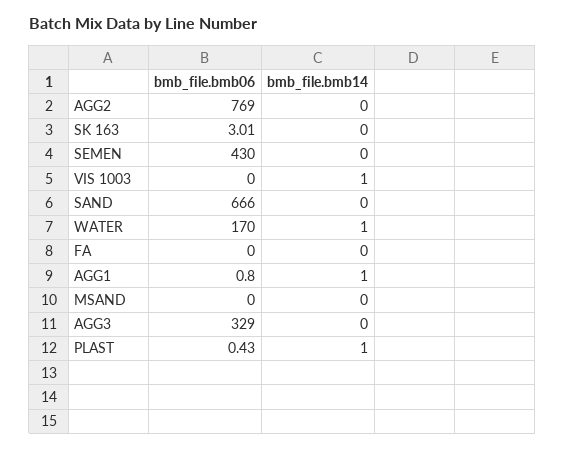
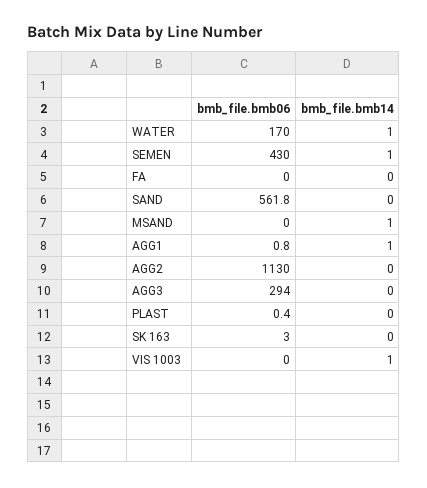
bmb_file.bmb06, AGG2: 769 -> 1130
bmb_file.bmb14, SEMEN: 0 -> 1
bmb_file.bmb06, SAND: 666 -> 561.8
bmb_file.bmb14, MSAND: 0 -> 1
bmb_file.bmb06, AGG3: 329 -> 294
bmb_file.bmb14, PLAST: 1 -> 0

